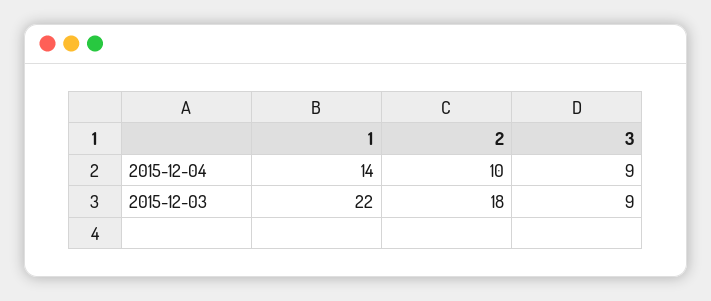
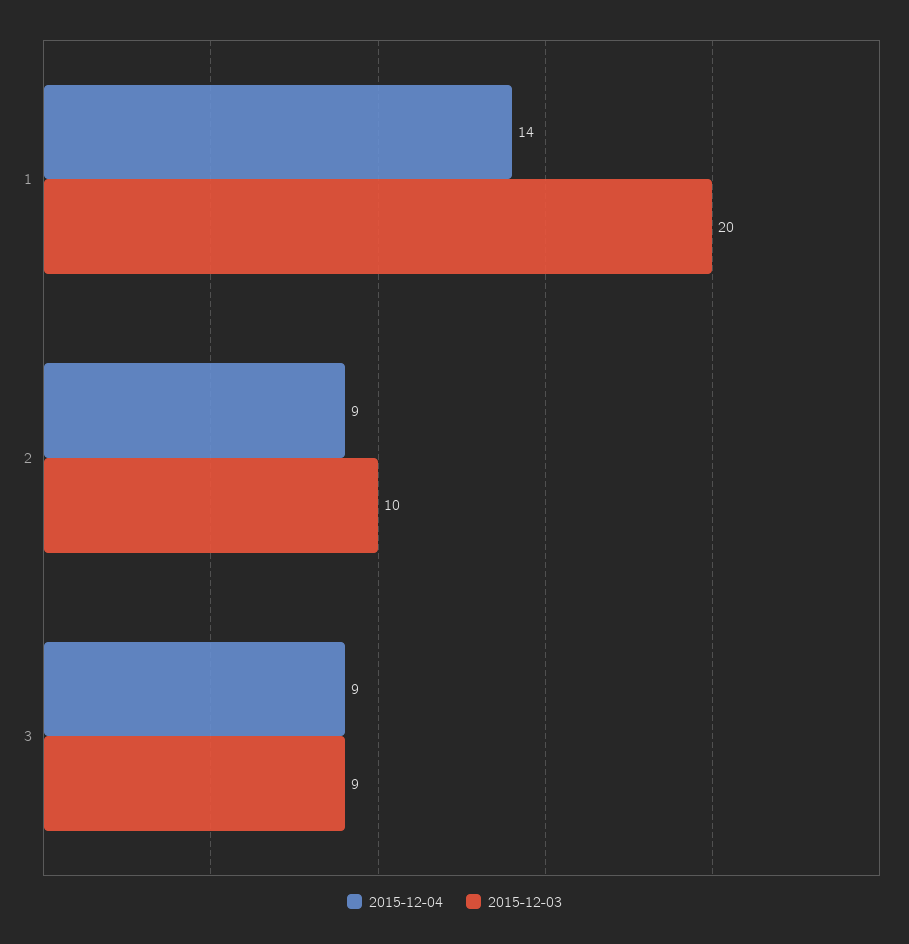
2015-12-04, 2: 10 -> 9
2015-12-03, 1: 22 -> 20
2015-12-03, 2: 18 -> 10

